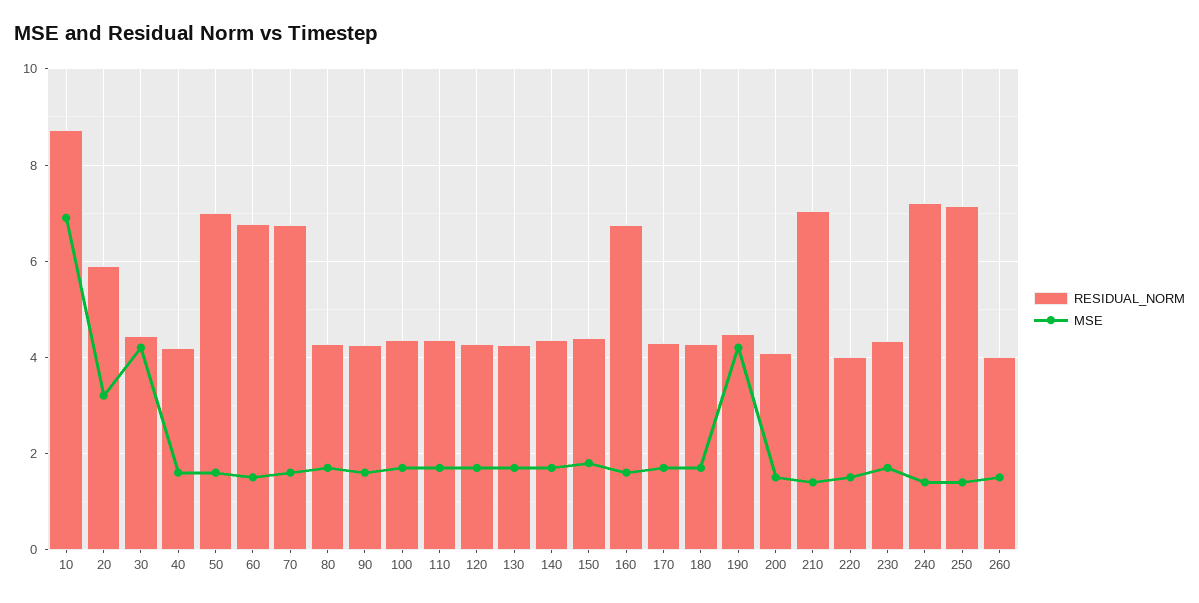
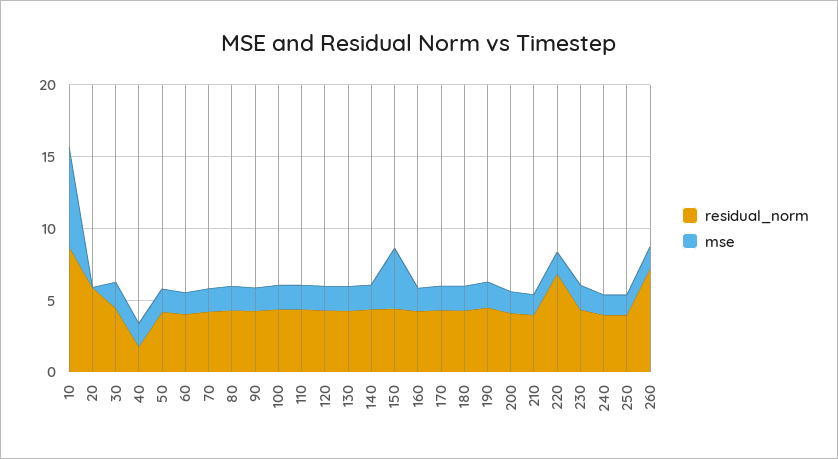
MSE, 20: 3.2 -> 0
MSE, 30: 4.2 -> 2
RESIDUAL_NORM, 40: 4.2 -> 2
RESIDUAL_NORM, 50: 7 -> 4
RESIDUAL_NORM, 60: 6.8 -> 4
RESIDUAL_NORM, 70: 6.8 -> 4
MSE, 150: 1.8 -> 4
RESIDUAL_NORM, 160: 6.8 -> 4
MSE, 190: 4.2 -> 2
RESIDUAL_NORM, 210: 7 -> 4
RESIDUAL_NORM, 220: 4 -> 7
RESIDUAL_NORM, 240: 7.2 -> 4
RESIDUAL_NORM, 250: 7.2 -> 4
RESIDUAL_NORM, 260: 4 -> 7

